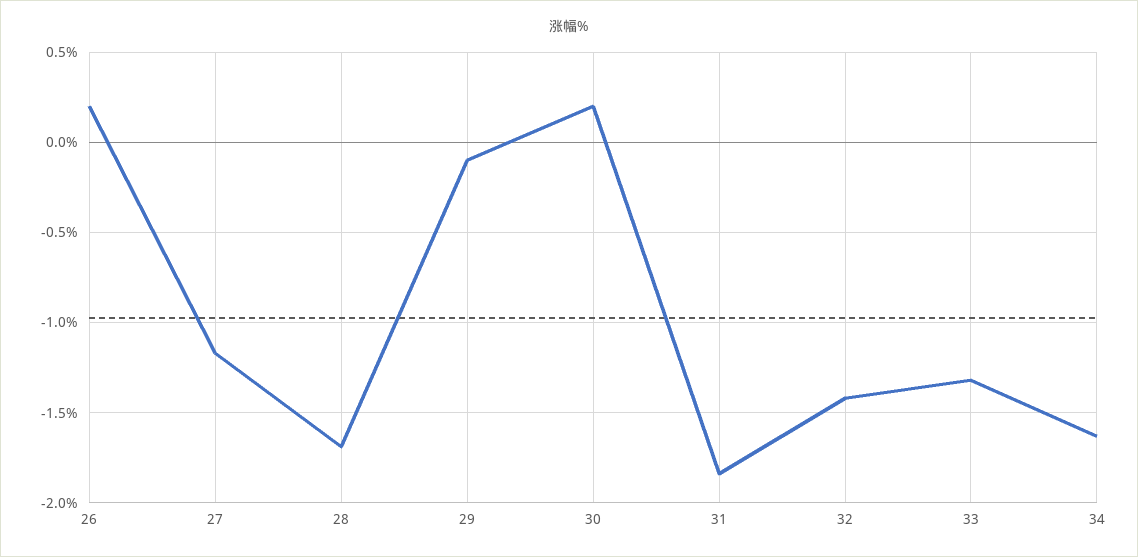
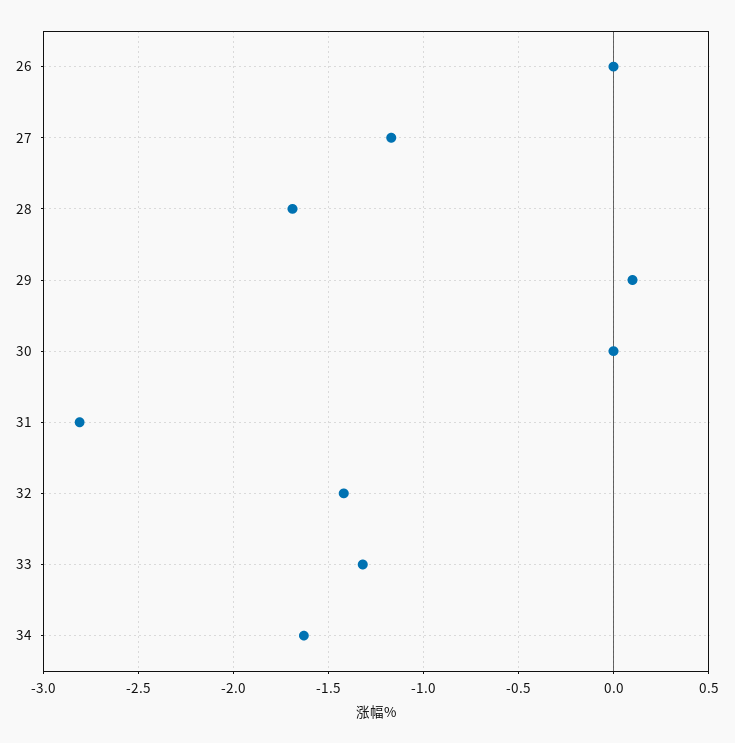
26: 0.2 -> 0
29: -0.1 -> 0.1
30: 0.2 -> 0
31: -1.85 -> -2.8

